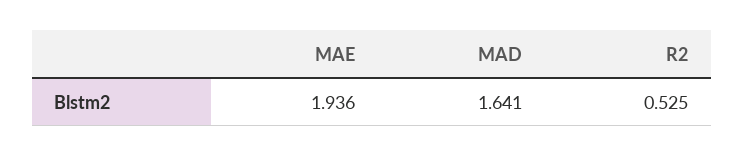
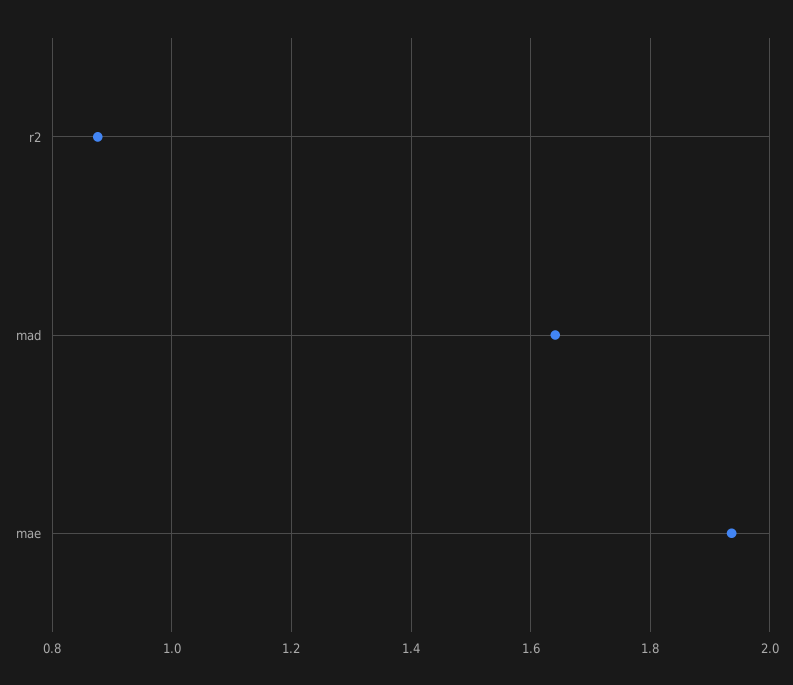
R2: 0.525 -> 0.88

